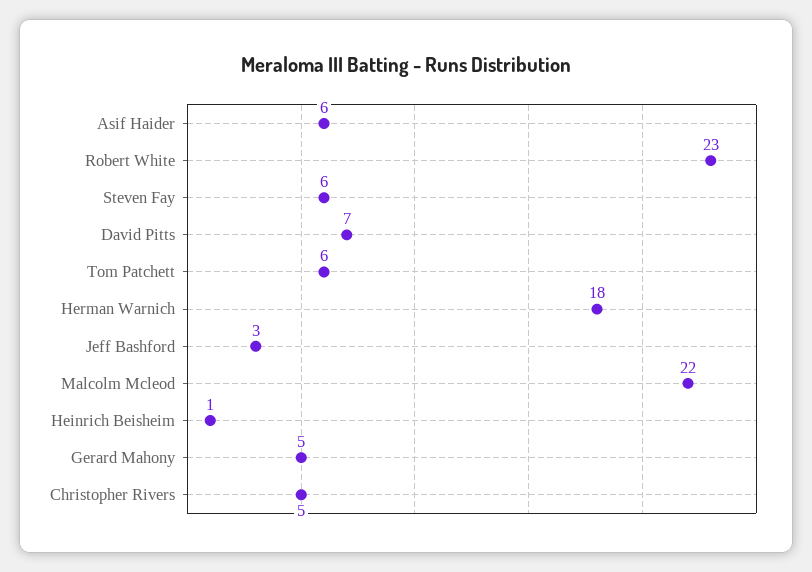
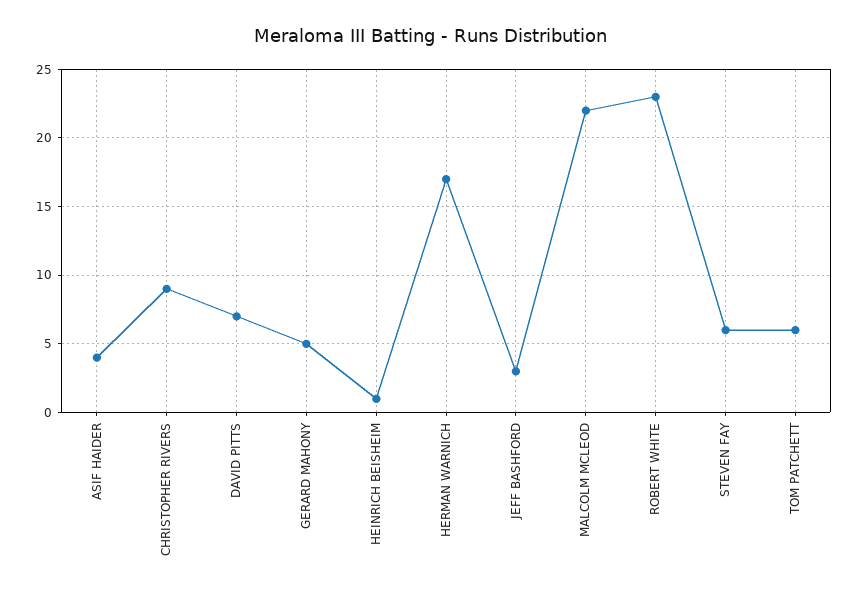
Asif Haider: 6 -> 4
Herman Warnich: 18 -> 17
Christopher Rivers: 5 -> 9

